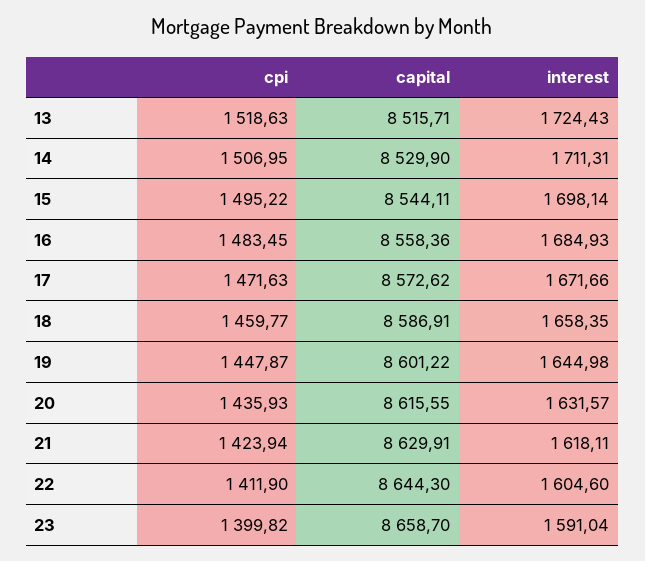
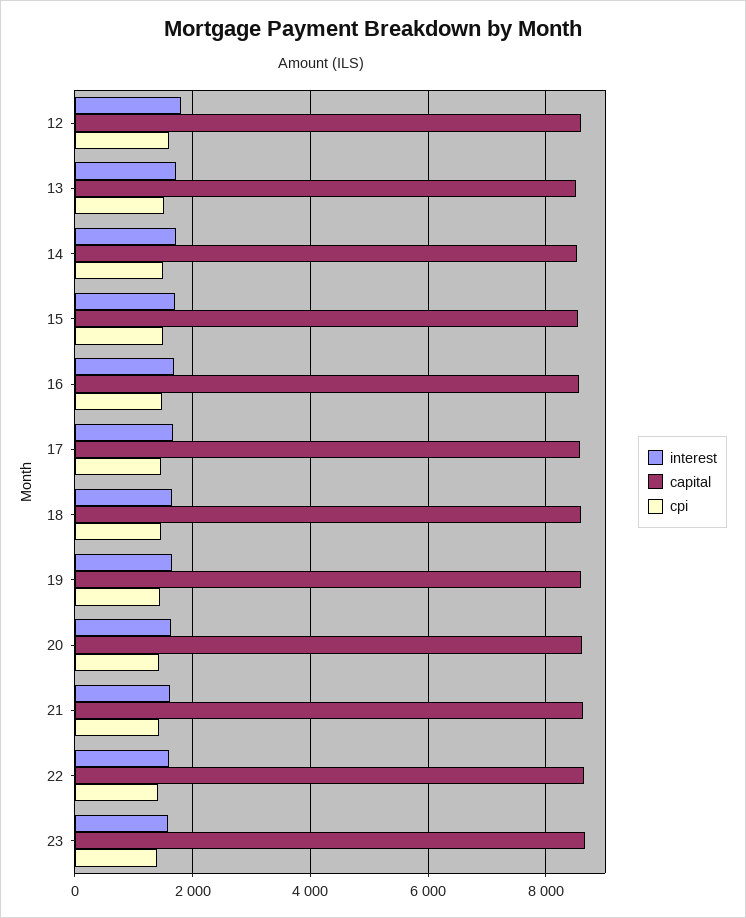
interest, 12: none -> 1800
capital, 12: none -> 8600
cpi, 12: none -> 1600

